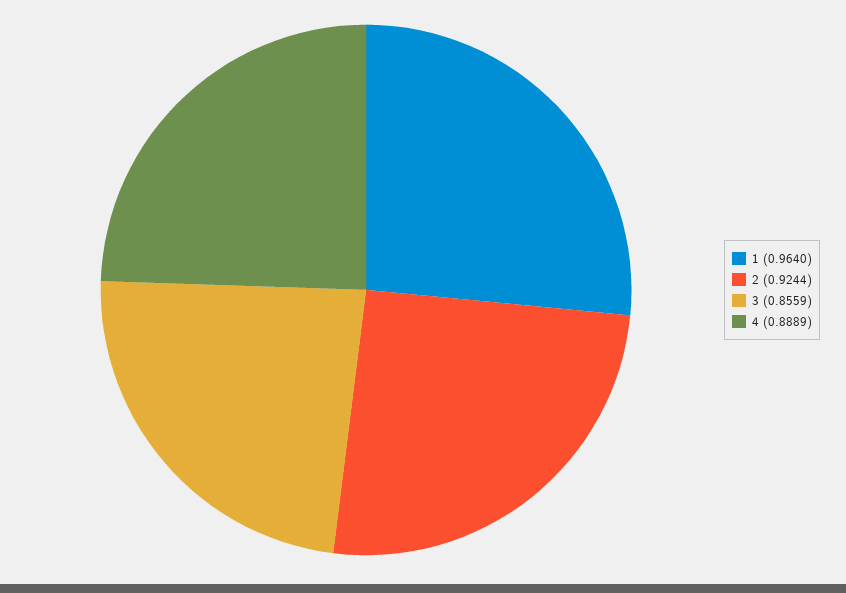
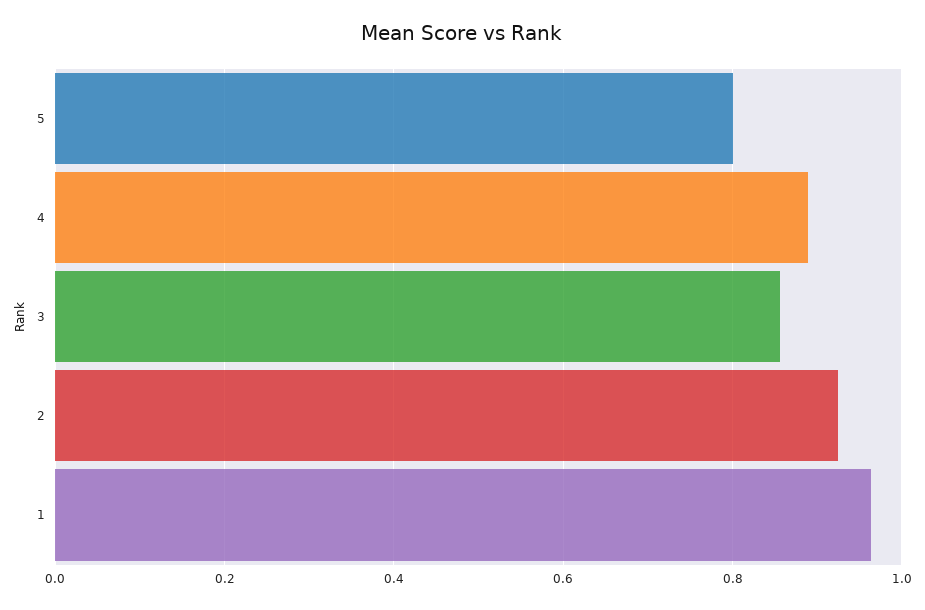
5: none -> 0.8

